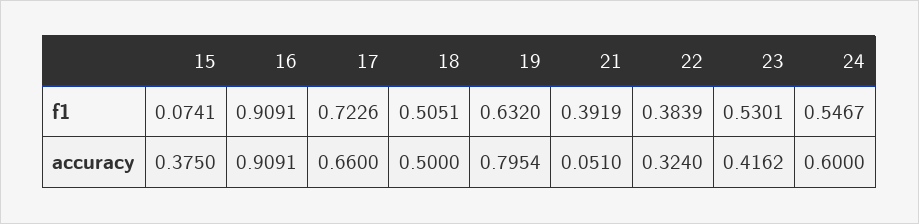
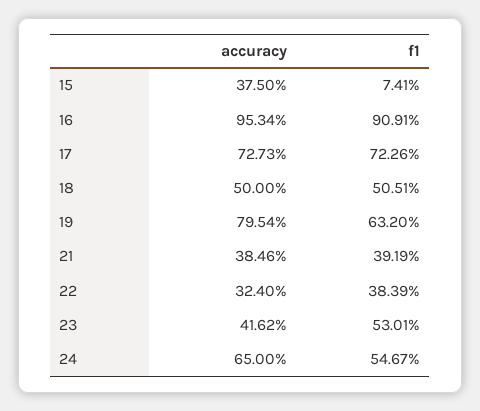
16, accuracy: 0.9091 -> 0.9534
17, accuracy: 0.66 -> 0.7273
21, accuracy: 0.051 -> 0.3846
24, accuracy: 0.6 -> 0.65

